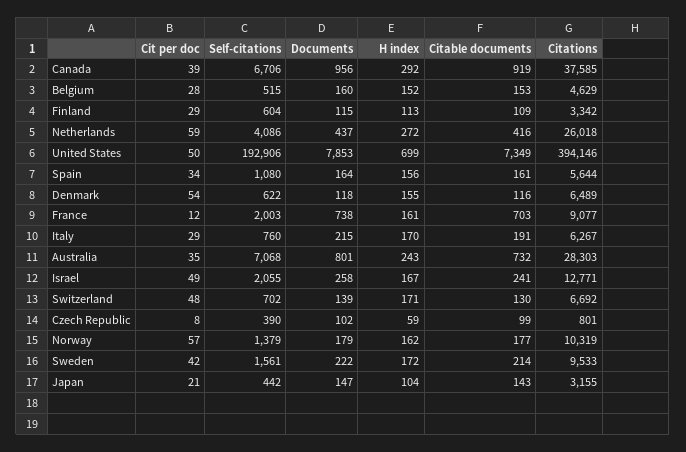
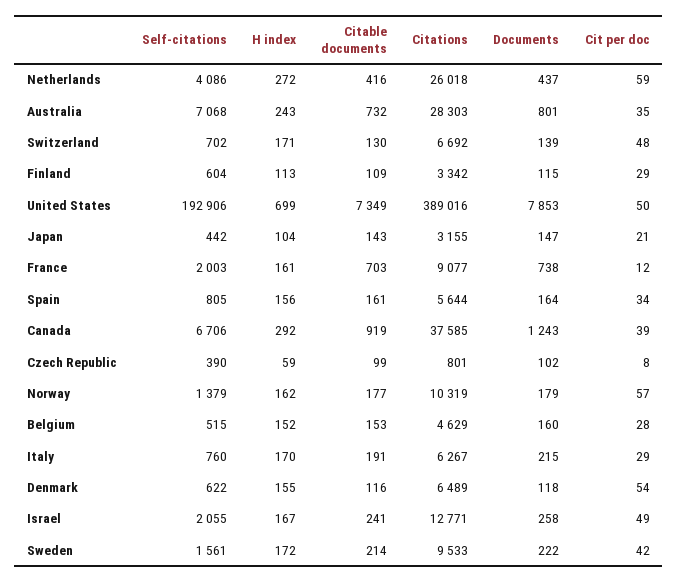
Documents, Canada: 956 -> 1243
Citations, United States: 394146 -> 389016
Self-citations, Spain: 1080 -> 805

